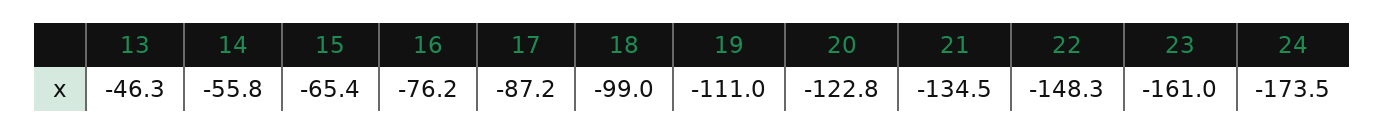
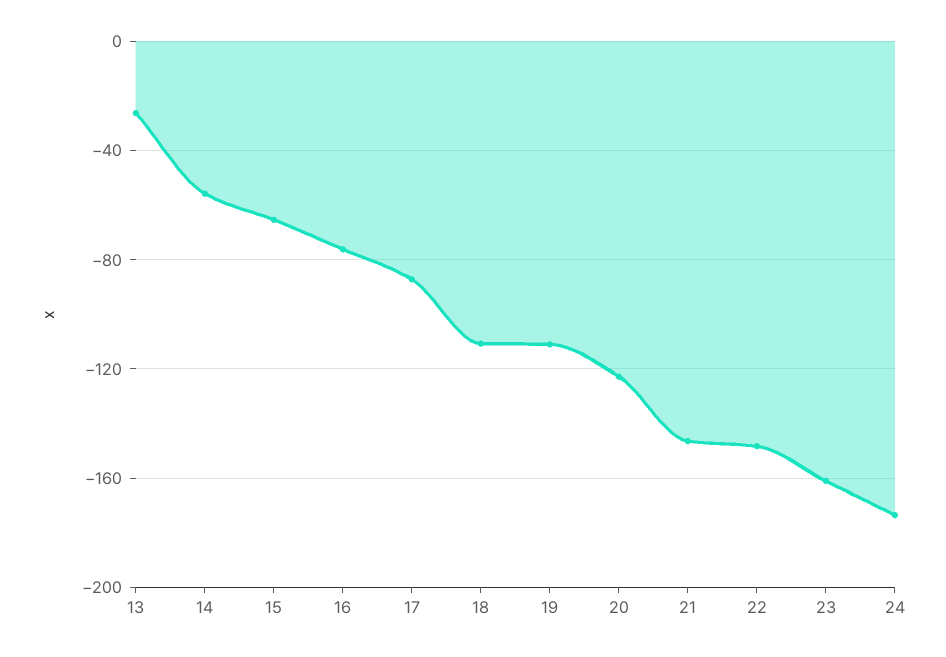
13: -46.3 -> -25
18: -99 -> -110
21: -134.5 -> -145

